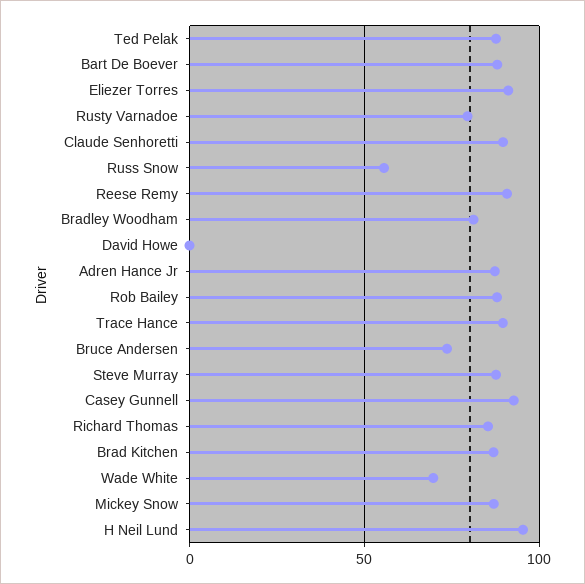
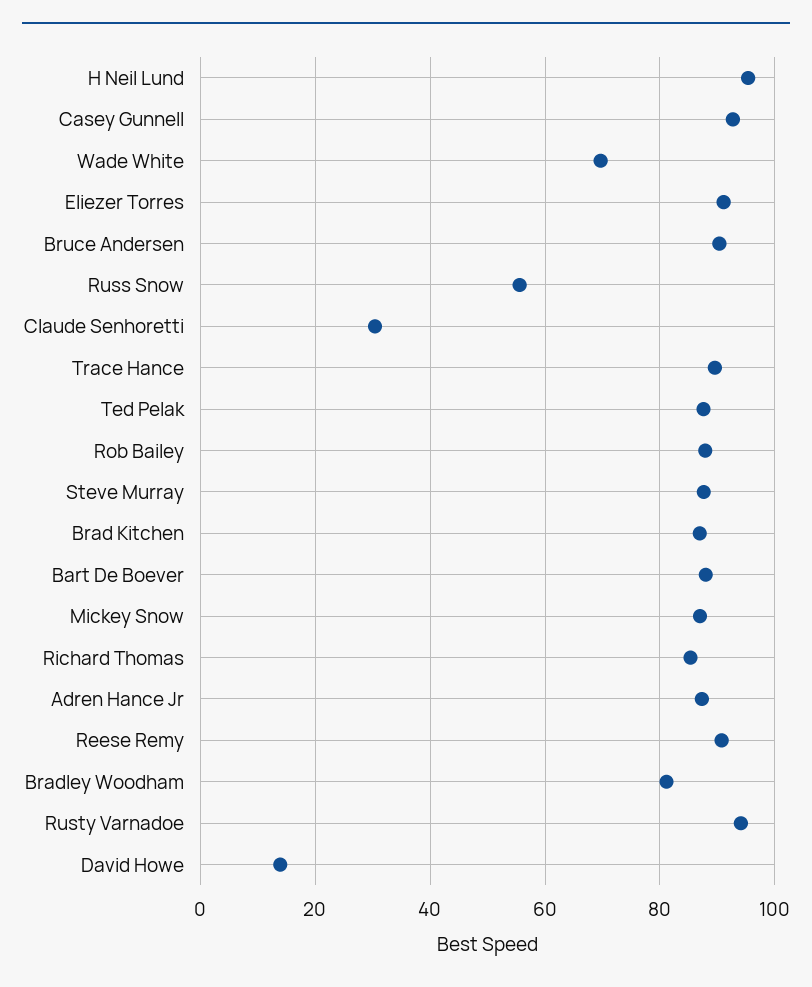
Rusty Varnadoe: 80 -> 94
Claude Senhoretti: 90 -> 30
David Howe: 0 -> 14
Bruce Andersen: 75 -> 90

